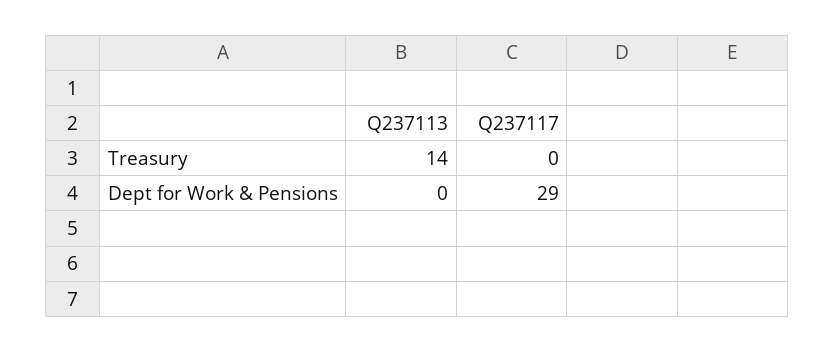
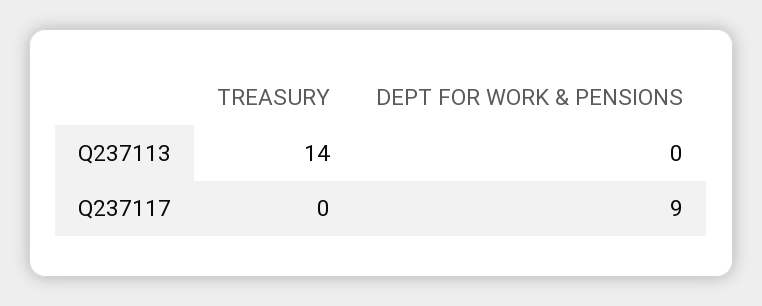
Q237117, Dept for Work & Pensions: 29 -> 9

